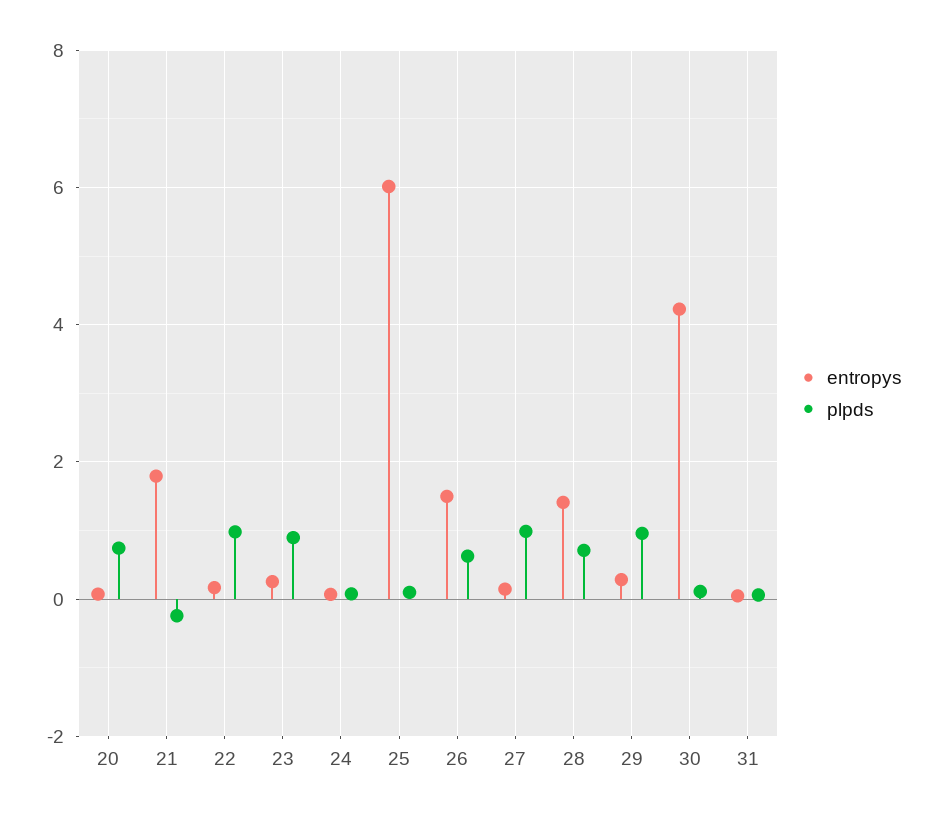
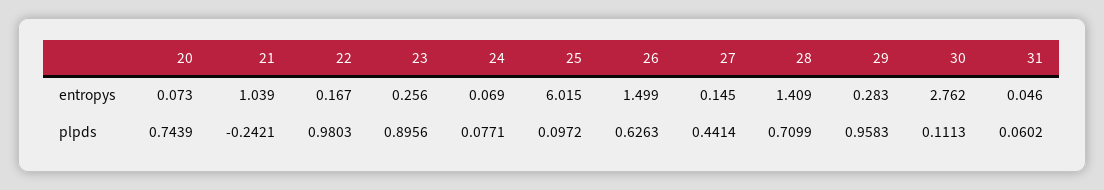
entropys, 21: 1.8 -> 1.039
plpds, 27: 1 -> 0.4414
entropys, 30: 4.2 -> 2.762

